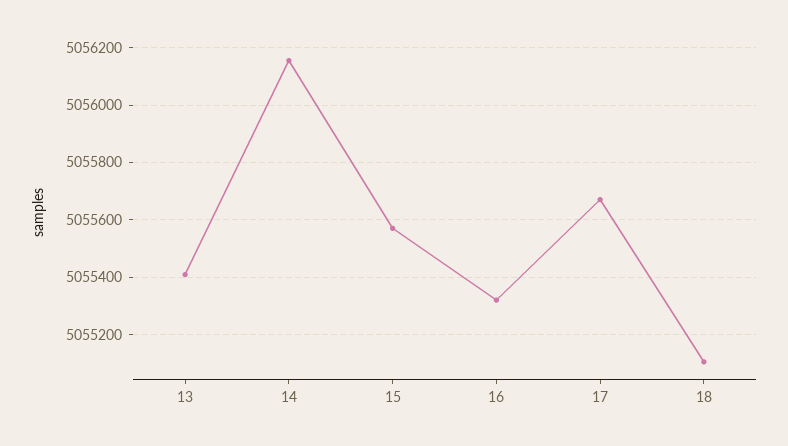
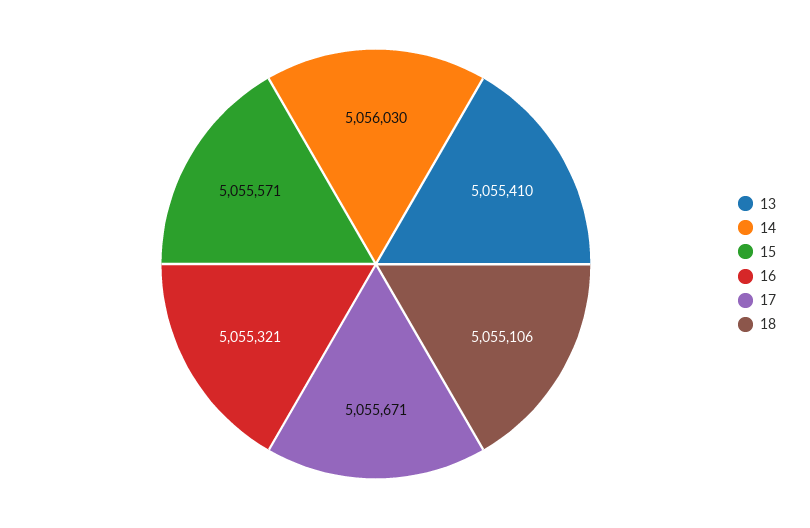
14: 5056150 -> 5056030

